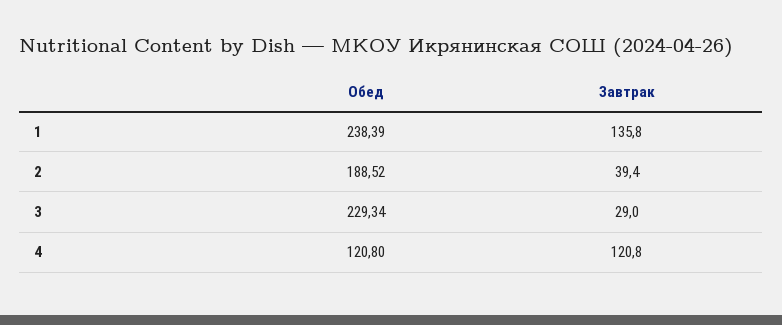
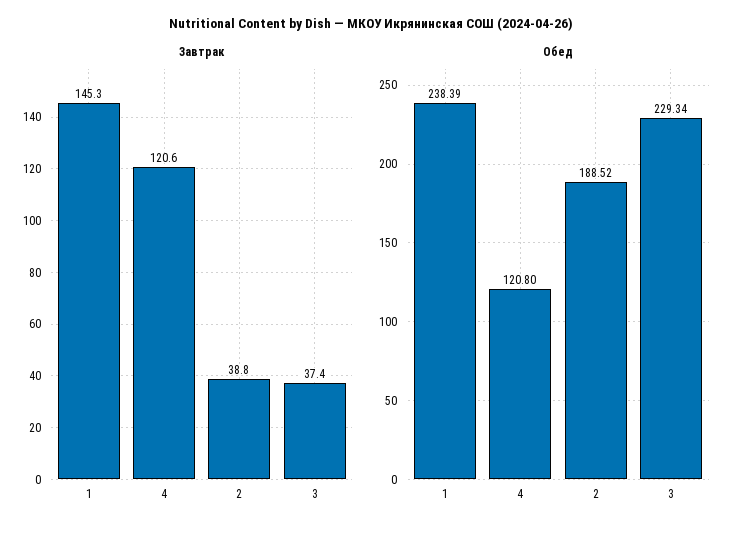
Завтрак, 1: 135.8 -> 145.3
Завтрак, 2: 39.4 -> 38.8
Завтрак, 3: 29 -> 37.4
Завтрак, 4: 120.8 -> 120.6

